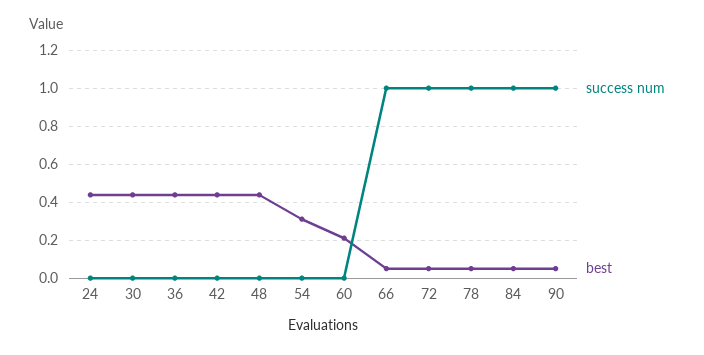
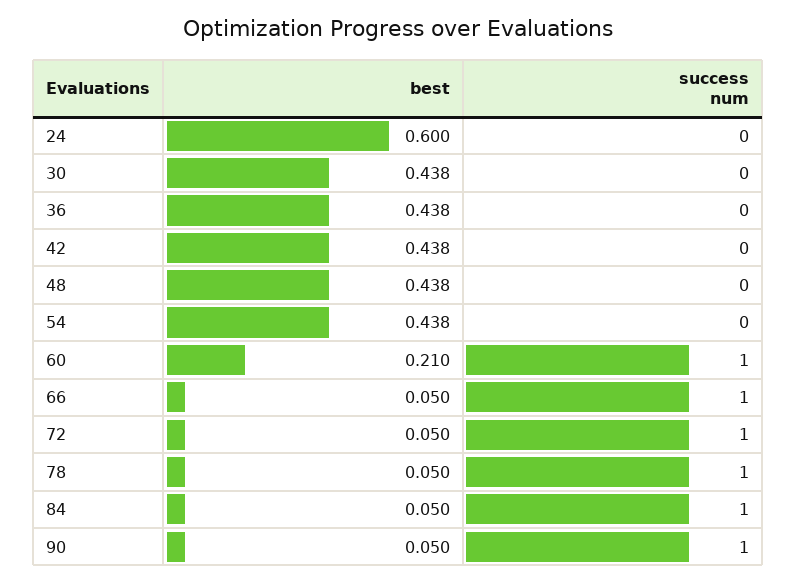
best, 24: 0.45 -> 0.6
best, 54: 0.3 -> 0.438
success num, 60: 0 -> 1

